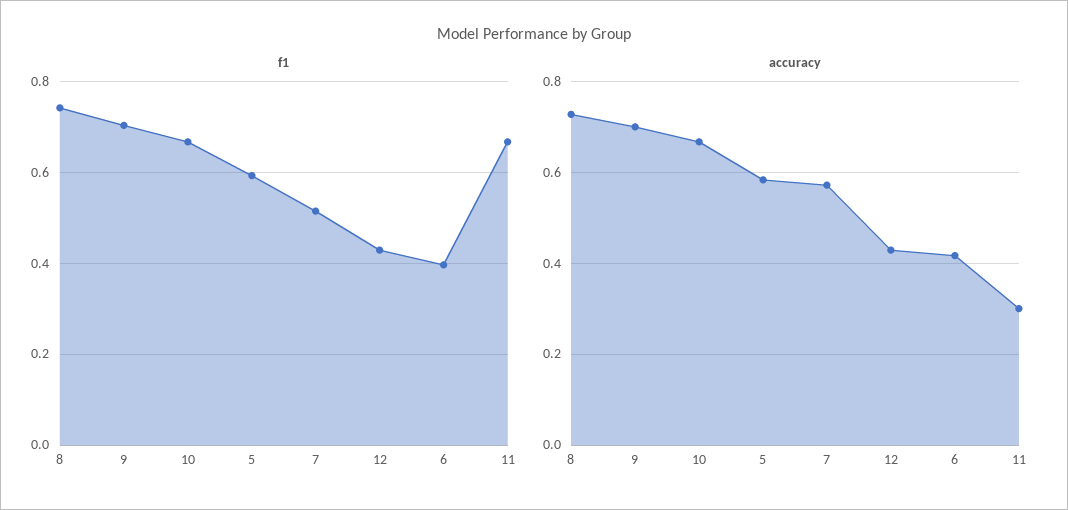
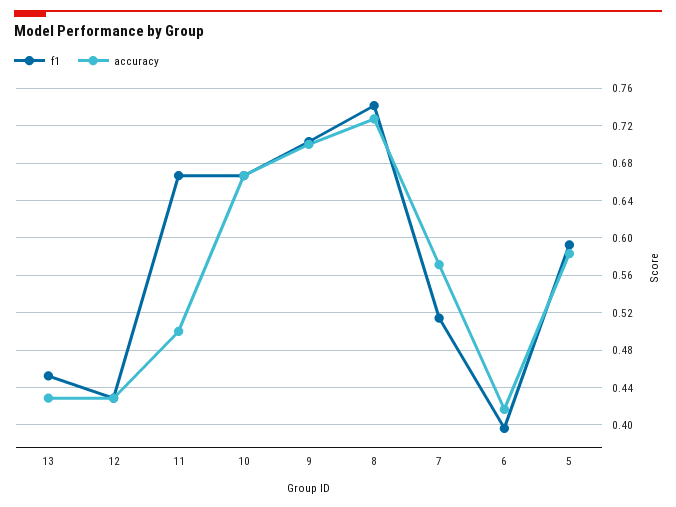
accuracy, 11: 0.3 -> 0.5
f1, 13: none -> 0.45
accuracy, 13: none -> 0.43

